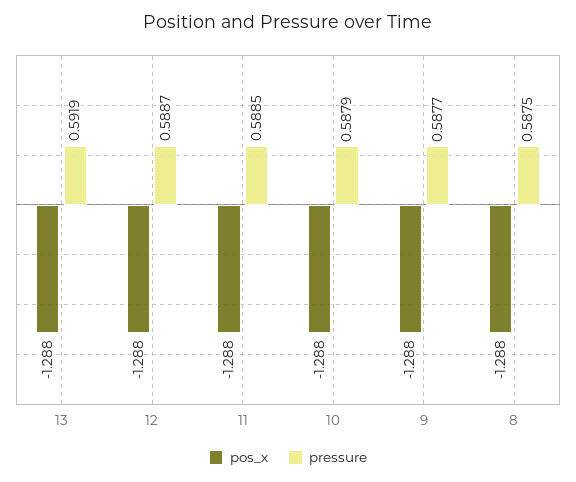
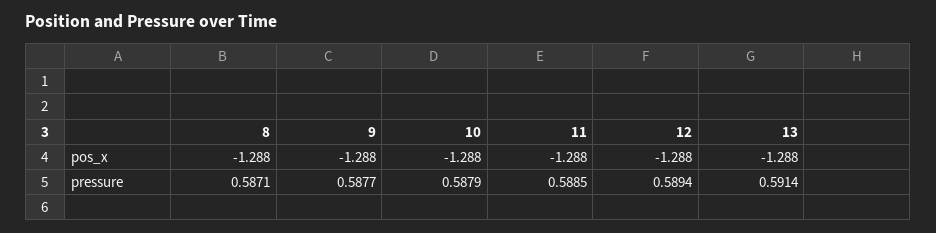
pressure, 13: 0.5919 -> 0.5914
pressure, 12: 0.5887 -> 0.5894
pressure, 8: 0.5875 -> 0.5871

